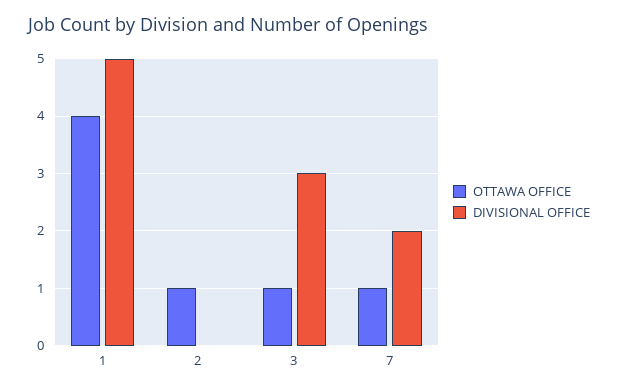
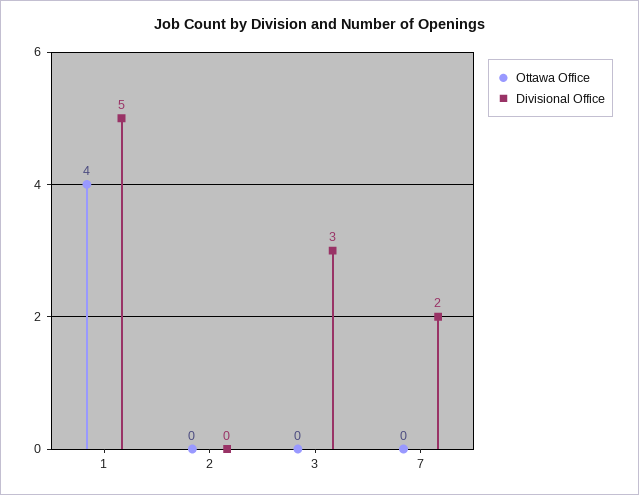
OTTAWA OFFICE, 2: 1 -> 0
OTTAWA OFFICE, 3: 1 -> 0
OTTAWA OFFICE, 7: 1 -> 0

